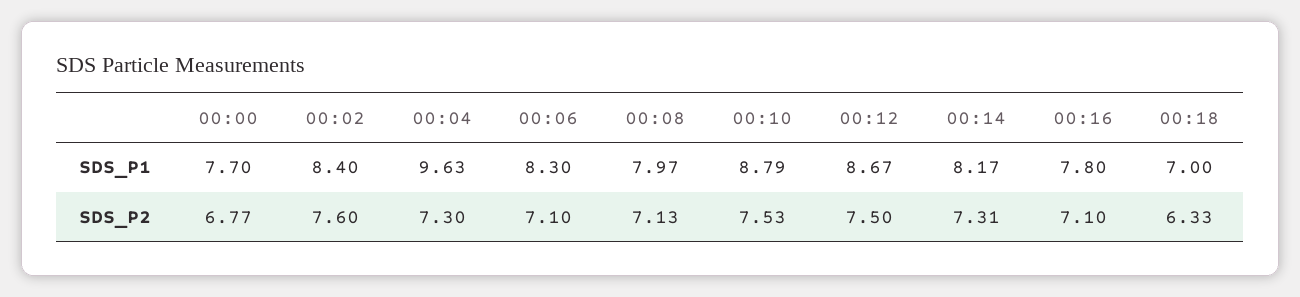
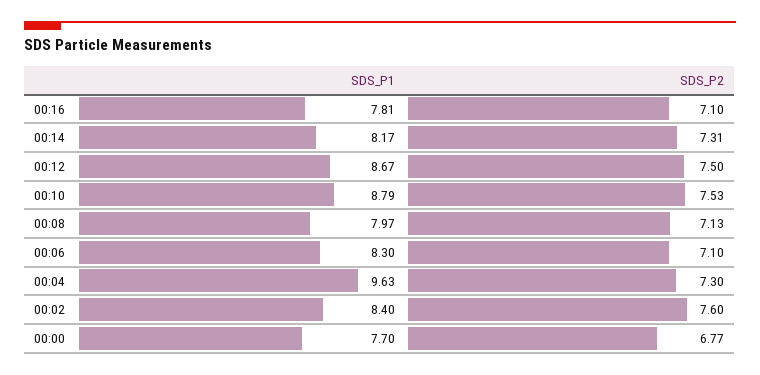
00:16, SDS_P1: 7.8 -> 7.81
00:18, SDS_P1: 7 -> none
00:18, SDS_P2: 6.33 -> none

